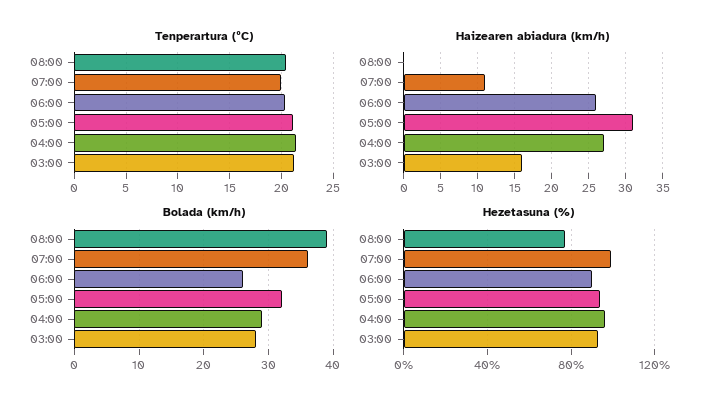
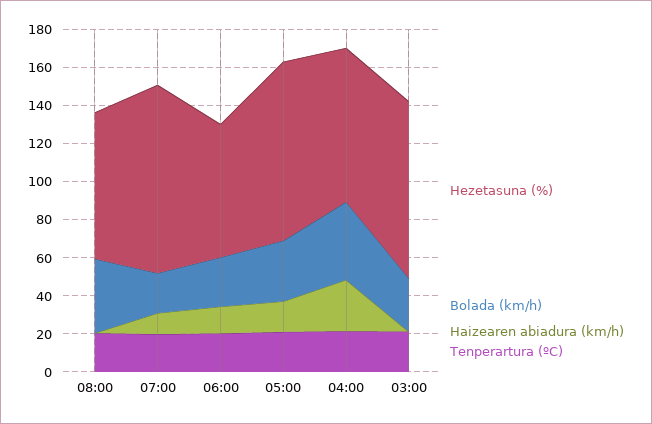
Haizearen abiadura (km/h), 06:00: 26 -> 15
Haizearen abiadura (km/h), 05:00: 31 -> 15
Haizearen abiadura (km/h), 03:00: 16 -> 0
Bolada (km/h), 07:00: 36 -> 20
Bolada (km/h), 04:00: 29 -> 40
Hezetasuna (%), 06:00: 90 -> 70
Hezetasuna (%), 04:00: 95 -> 80

